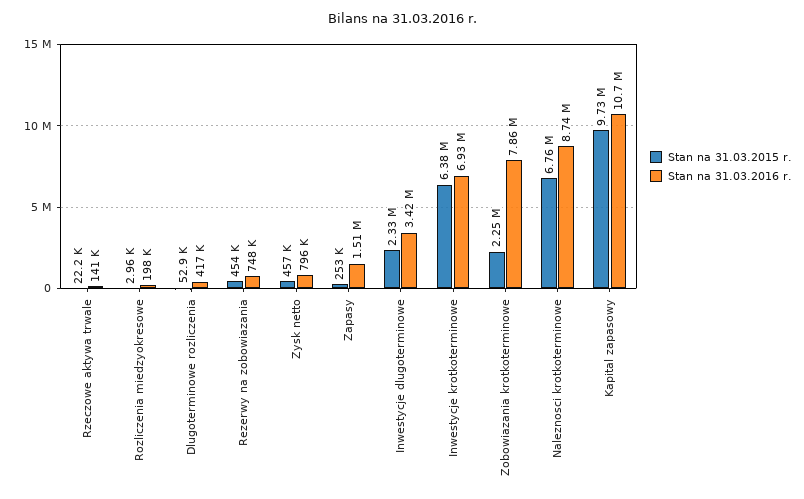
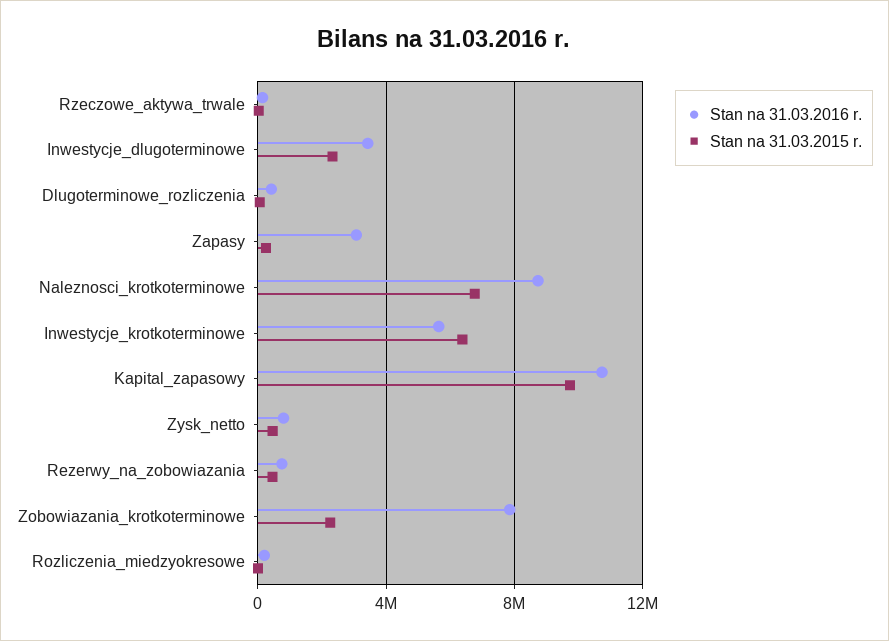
Stan na 31.03.2016 r., Zapasy: 1510000 -> 3000000
Stan na 31.03.2016 r., Inwestycje krotkoterminowe: 6930000 -> 5500000

